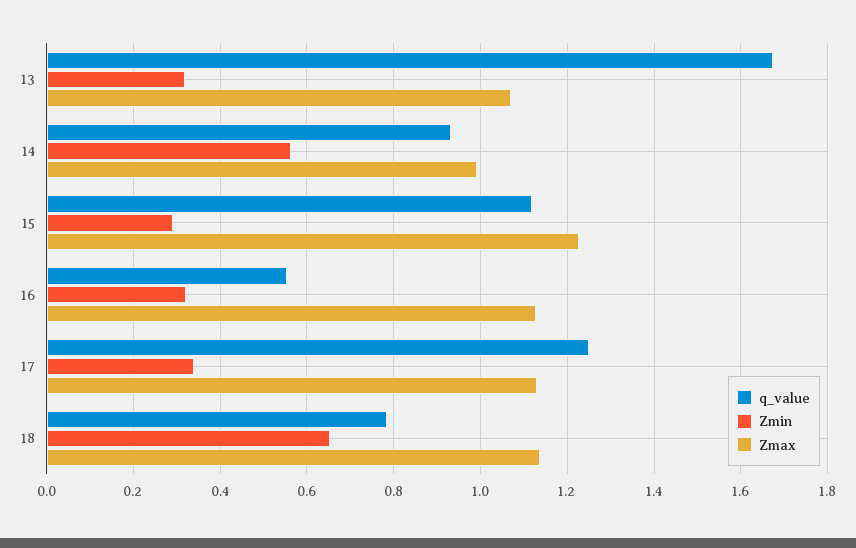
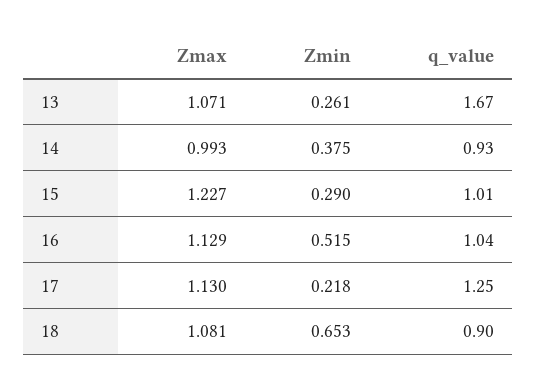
Zmin, 13: 0.32 -> 0.261
Zmin, 14: 0.56 -> 0.375
q_value, 15: 1.12 -> 1.01
q_value, 16: 0.56 -> 1.04
Zmin, 16: 0.32 -> 0.515
Zmin, 17: 0.34 -> 0.218
q_value, 18: 0.78 -> 0.9
Zmax, 18: 1.14 -> 1.081

